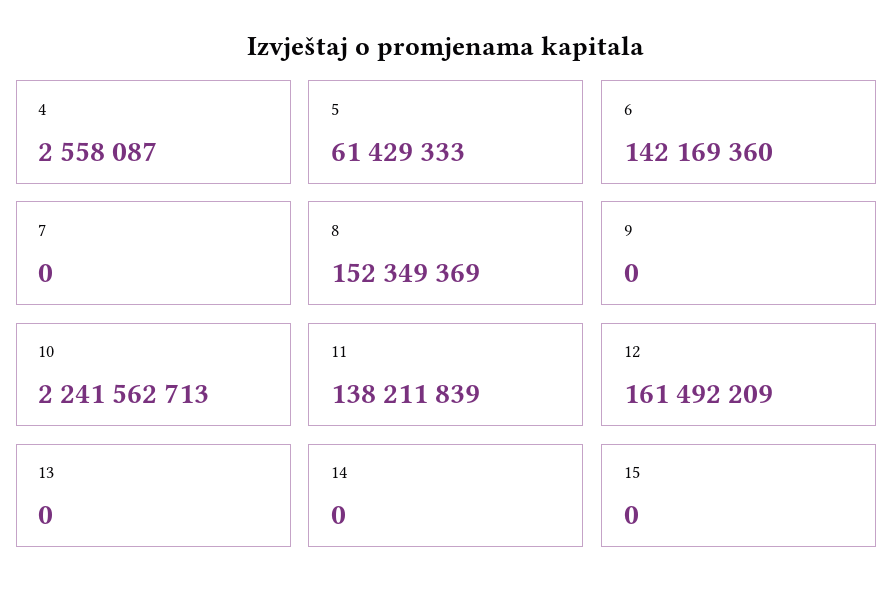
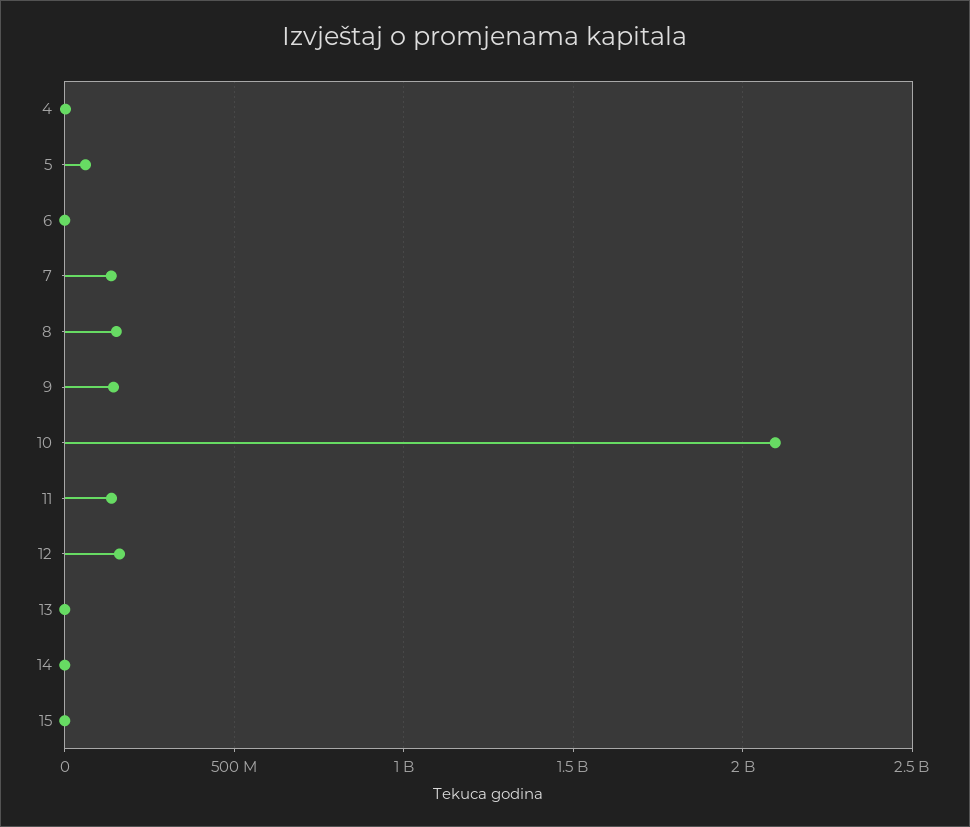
6: 142169360 -> 0
7: 0 -> 150000000
9: 0 -> 150000000
10: 2241562713 -> 2100000000

